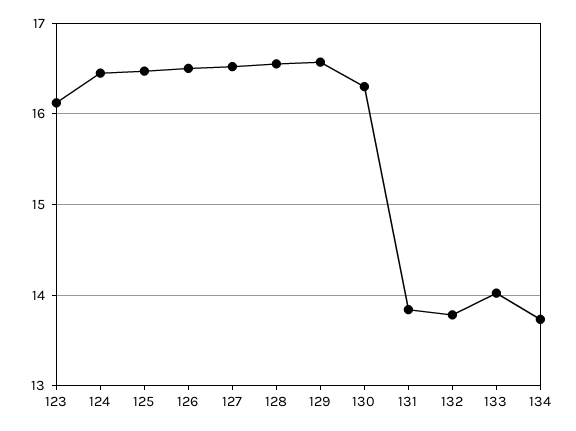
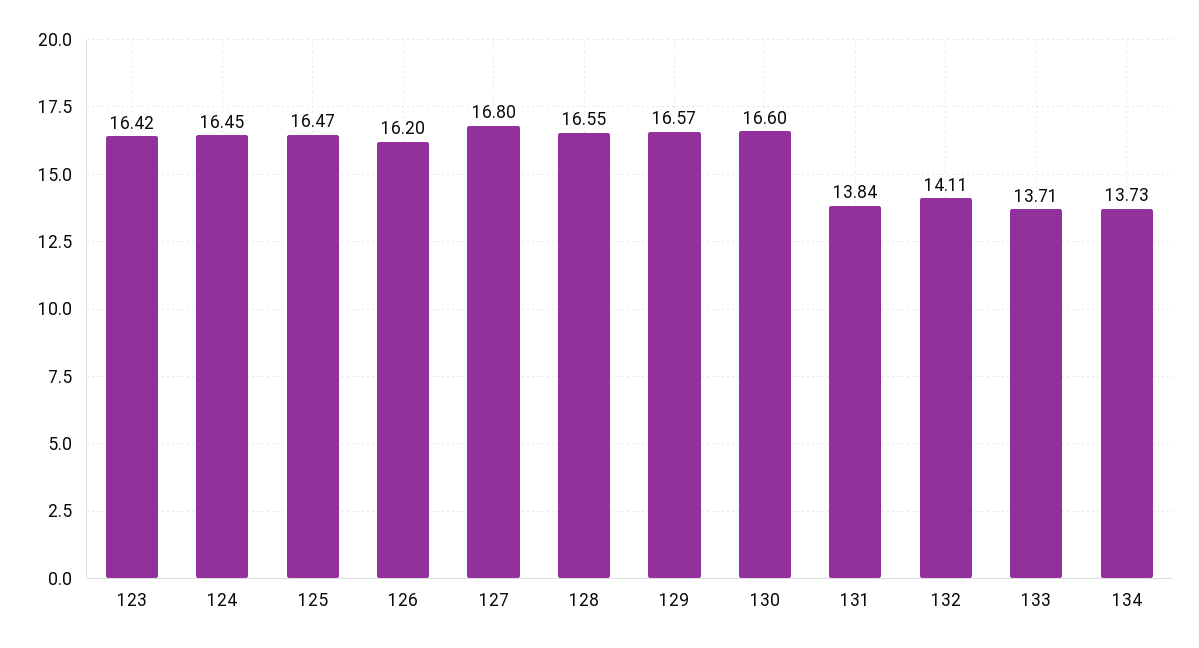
123: 16.1 -> 16.42
126: 16.5 -> 16.2
127: 16.5 -> 16.8
130: 16.3 -> 16.6
132: 13.8 -> 14.11
133: 14 -> 13.71

